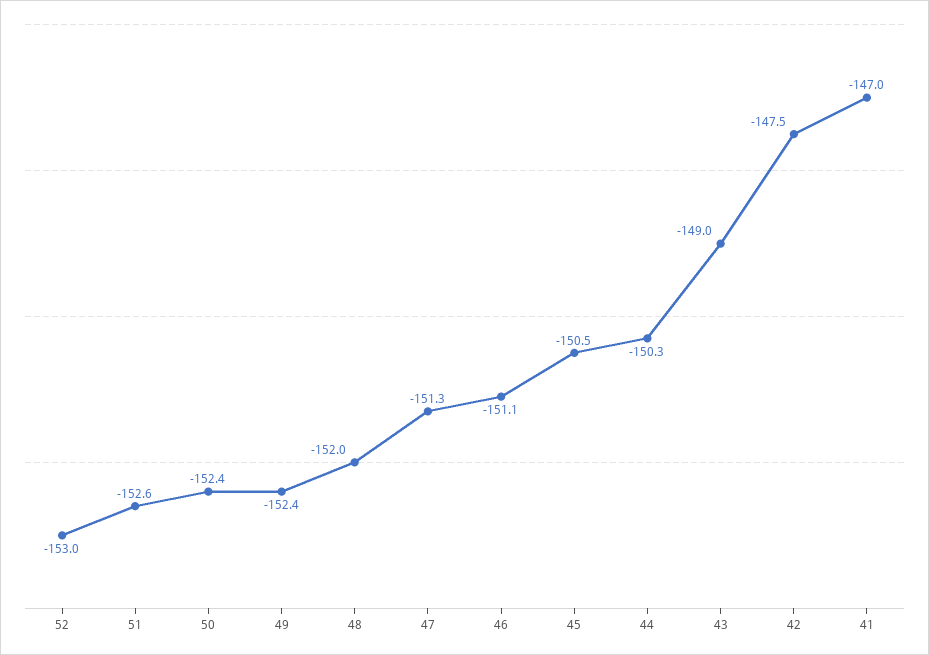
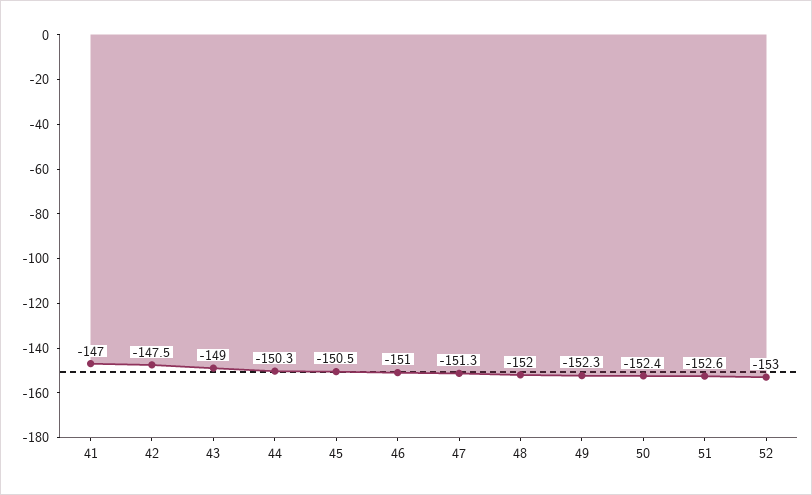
49: -152.4 -> -152.3
46: -151.1 -> -151

